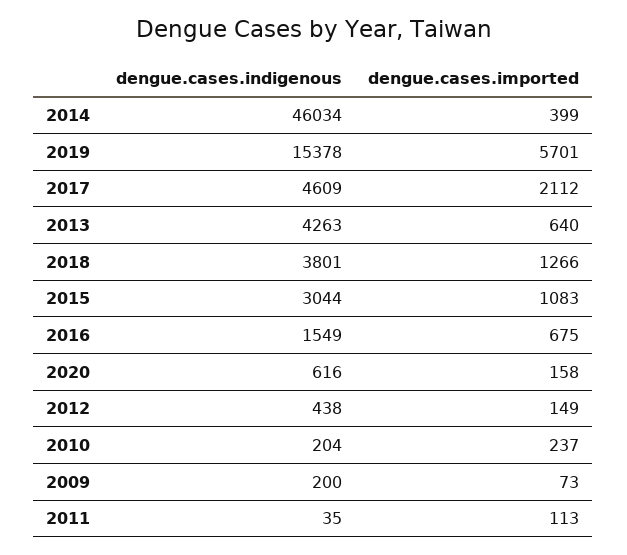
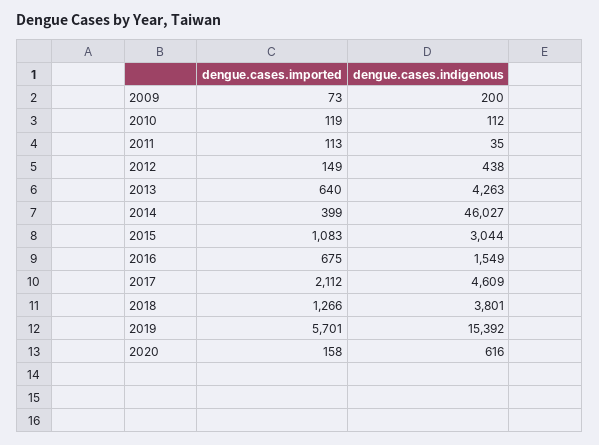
dengue.cases.indigenous, 2014: 46034 -> 46027
dengue.cases.indigenous, 2019: 15378 -> 15392
dengue.cases.indigenous, 2010: 204 -> 112
dengue.cases.imported, 2010: 237 -> 119

